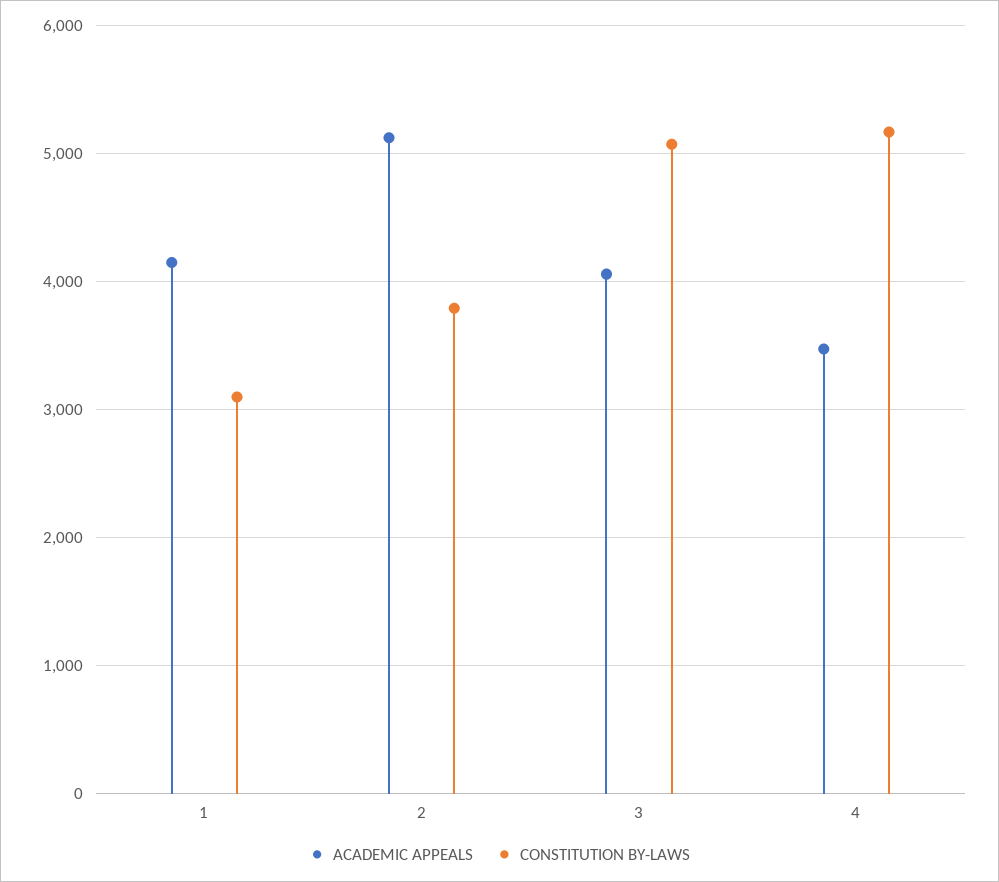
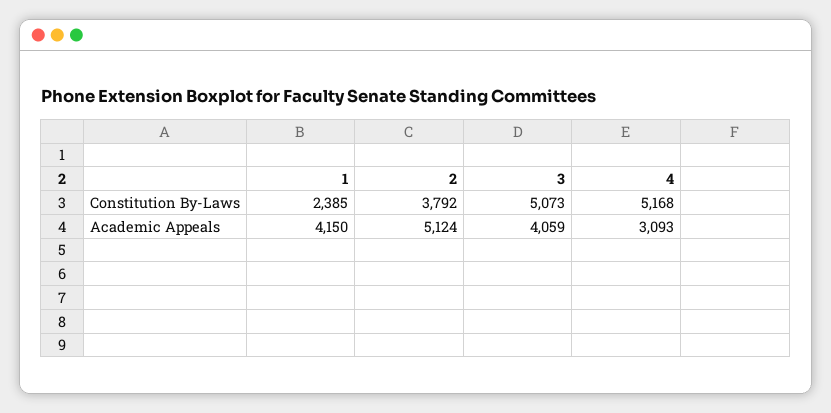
CONSTITUTION BY-LAWS, 1: 3100 -> 2385
ACADEMIC APPEALS, 4: 3500 -> 3093

